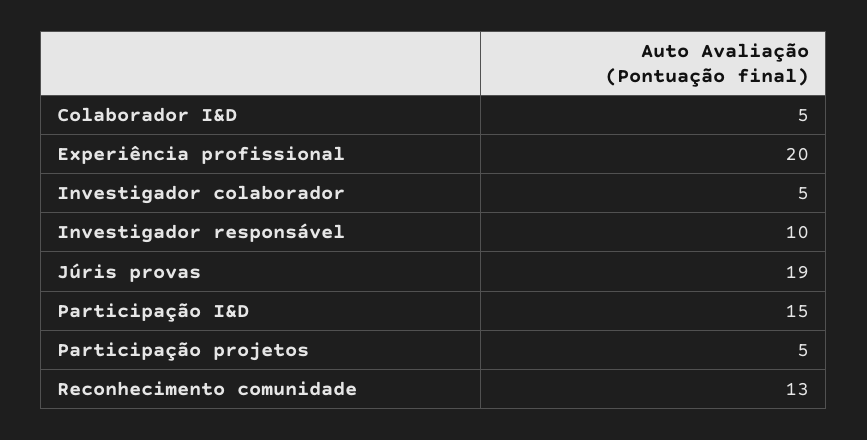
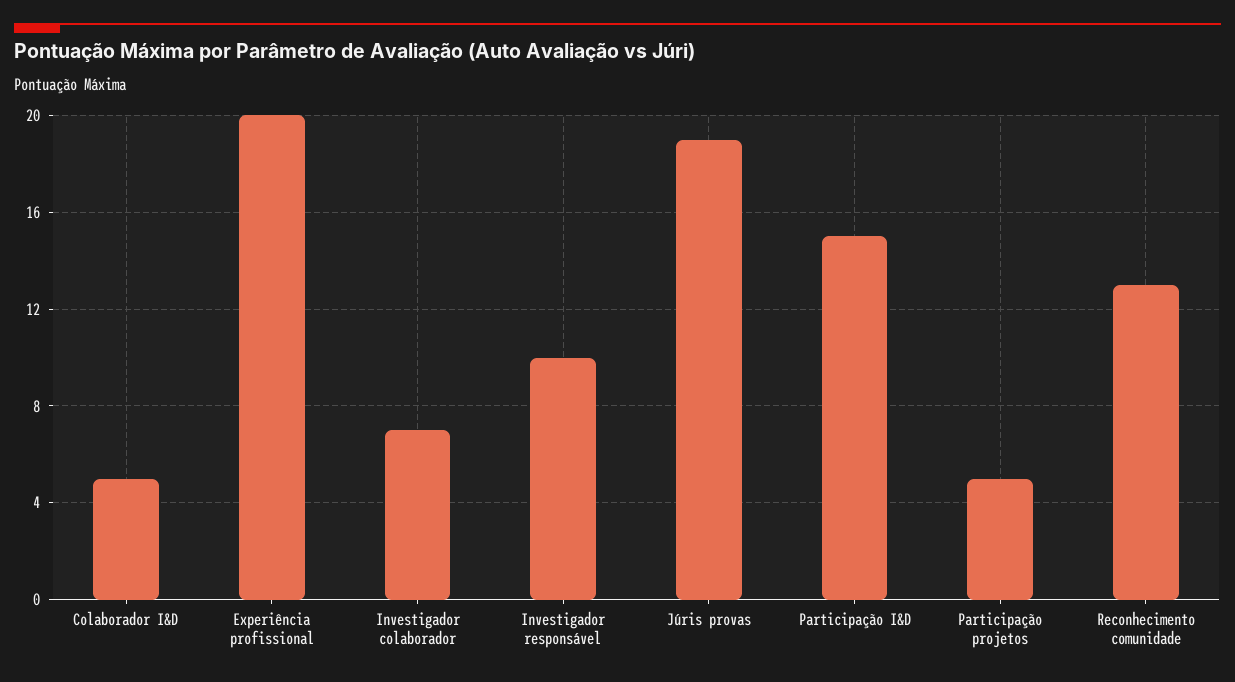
Investigador colaborador: 5 -> 7

